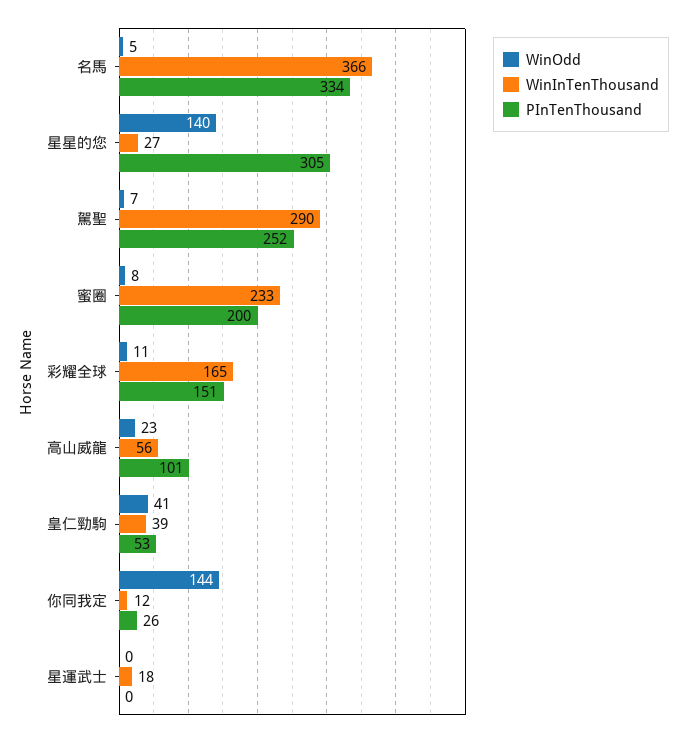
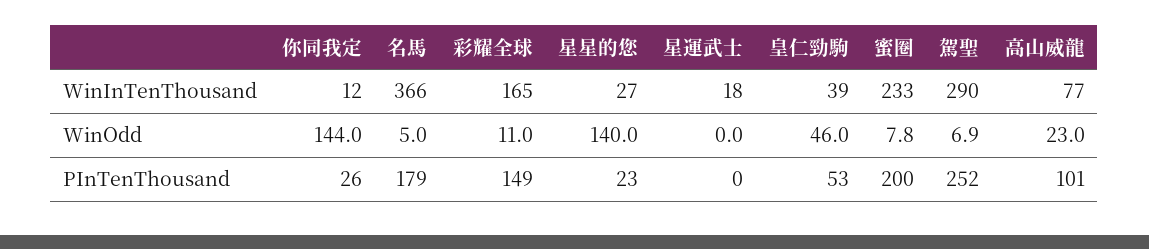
PInTenThousand, 名馬: 334 -> 179
PInTenThousand, 星星的您: 305 -> 23
PInTenThousand, 彩耀全球: 151 -> 149
WinInTenThousand, 高山威龍: 56 -> 77
WinOdd, 皇仁勁駒: 41 -> 46

